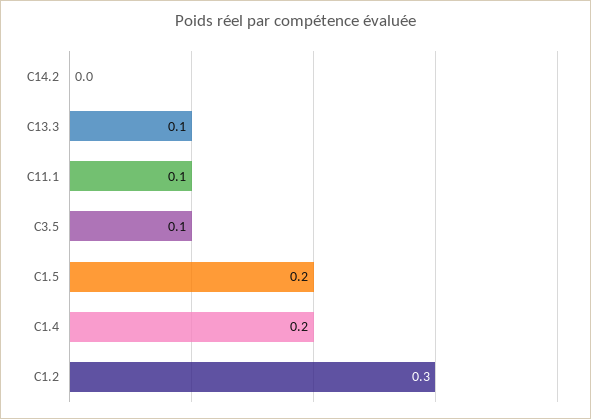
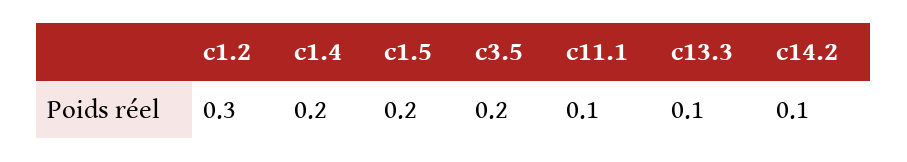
C14.2: 0 -> 0.1
C3.5: 0.1 -> 0.2

